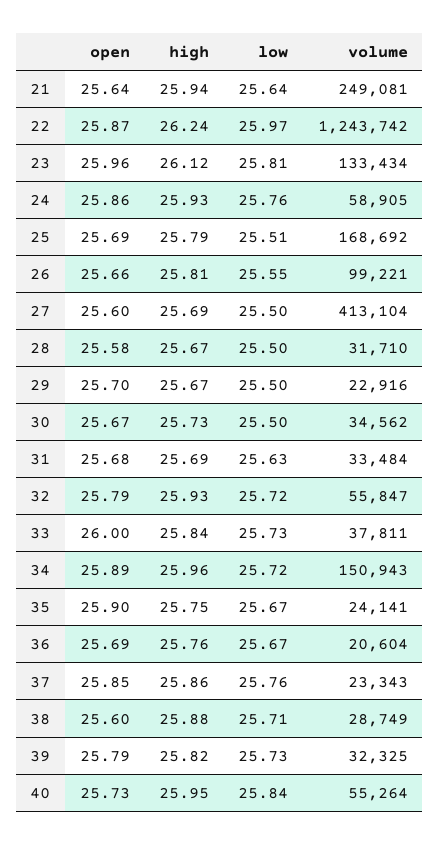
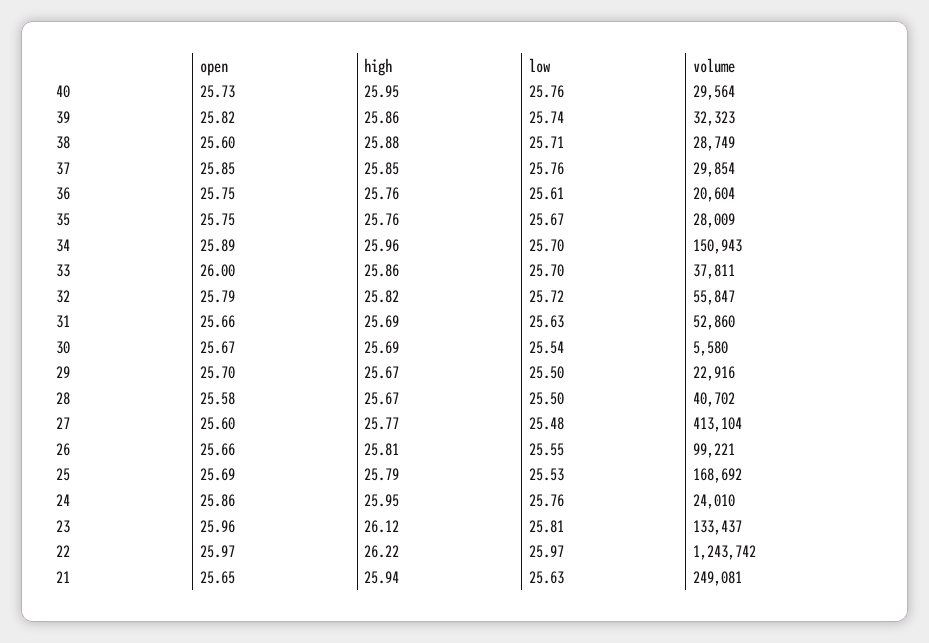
open, 21: 25.64 -> 25.65
low, 21: 25.64 -> 25.63
open, 22: 25.87 -> 25.97
high, 22: 26.24 -> 26.22
volume, 23: 133434 -> 133437
high, 24: 25.93 -> 25.95
volume, 24: 58905 -> 24010
low, 25: 25.51 -> 25.53
high, 27: 25.69 -> 25.77
low, 27: 25.5 -> 25.48
volume, 28: 31710 -> 40702
high, 30: 25.73 -> 25.69
low, 30: 25.5 -> 25.54
volume, 30: 34562 -> 5580
open, 31: 25.68 -> 25.66
volume, 31: 33484 -> 52860
high, 32: 25.93 -> 25.82
high, 33: 25.84 -> 25.86
low, 33: 25.73 -> 25.7
low, 34: 25.72 -> 25.7
open, 35: 25.9 -> 25.75
high, 35: 25.75 -> 25.76
volume, 35: 24141 -> 28009
open, 36: 25.69 -> 25.75
low, 36: 25.67 -> 25.61
high, 37: 25.86 -> 25.85
volume, 37: 23343 -> 29854
open, 39: 25.79 -> 25.82
high, 39: 25.82 -> 25.86
low, 39: 25.73 -> 25.74
volume, 39: 32325 -> 32323
low, 40: 25.84 -> 25.76
volume, 40: 55264 -> 29564

